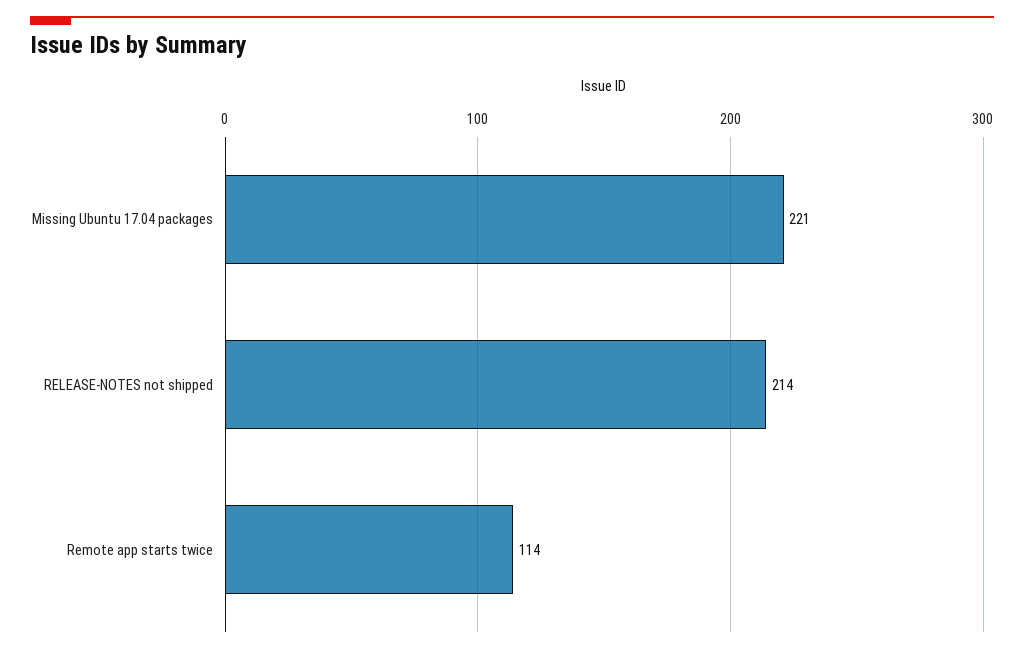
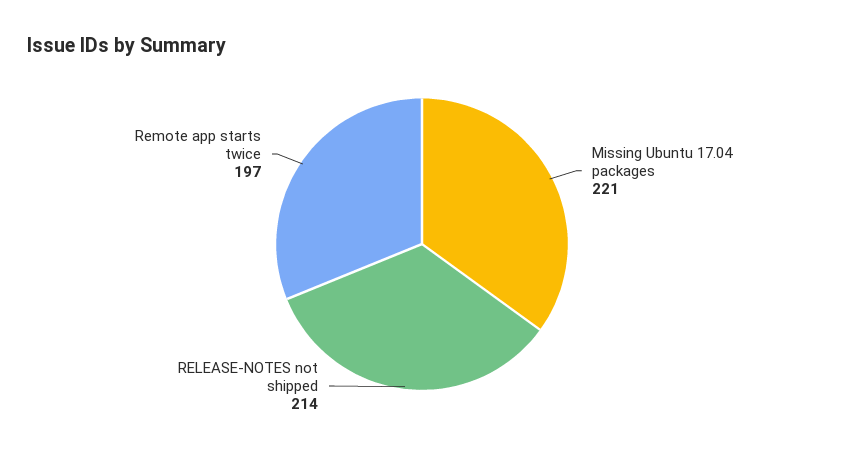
Remote app starts twice: 114 -> 197

